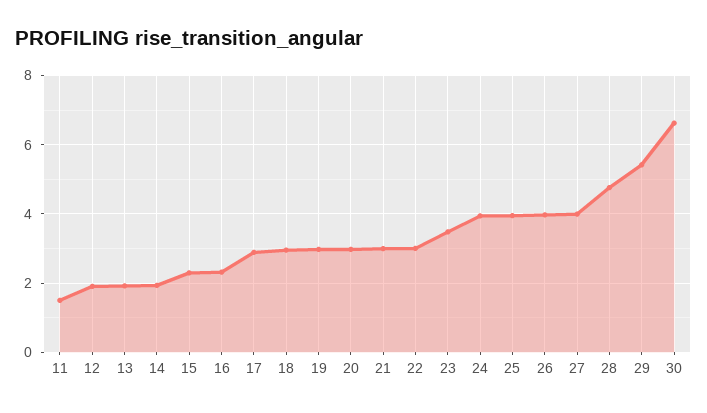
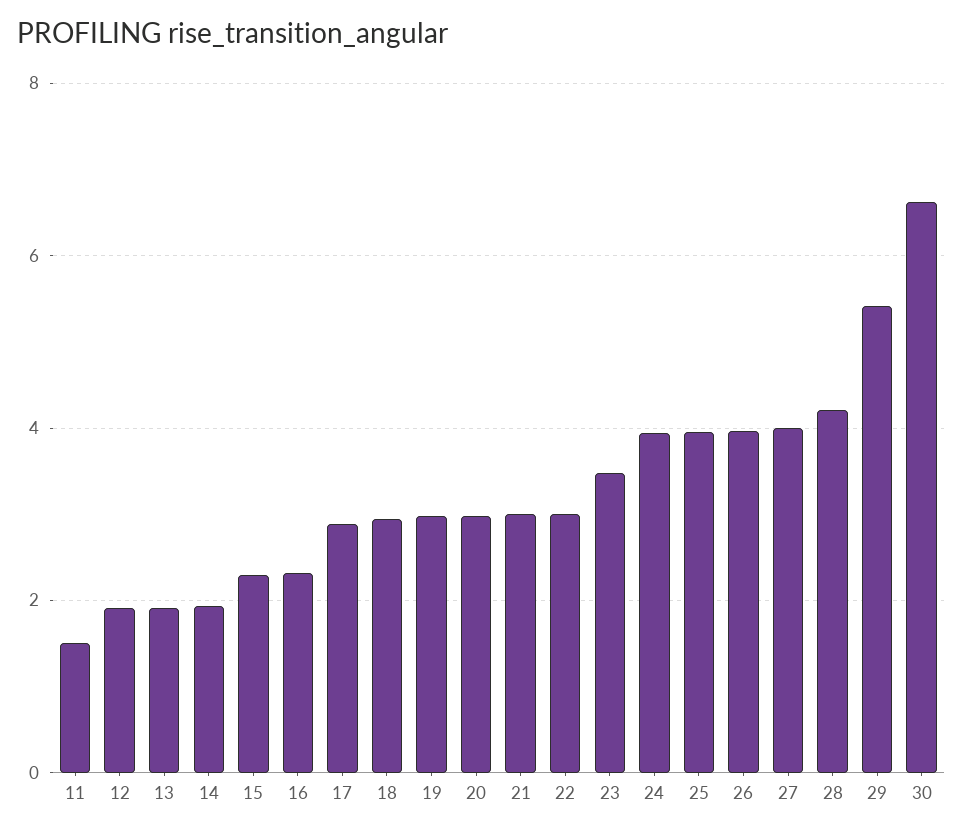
28: 4.8 -> 4.2

